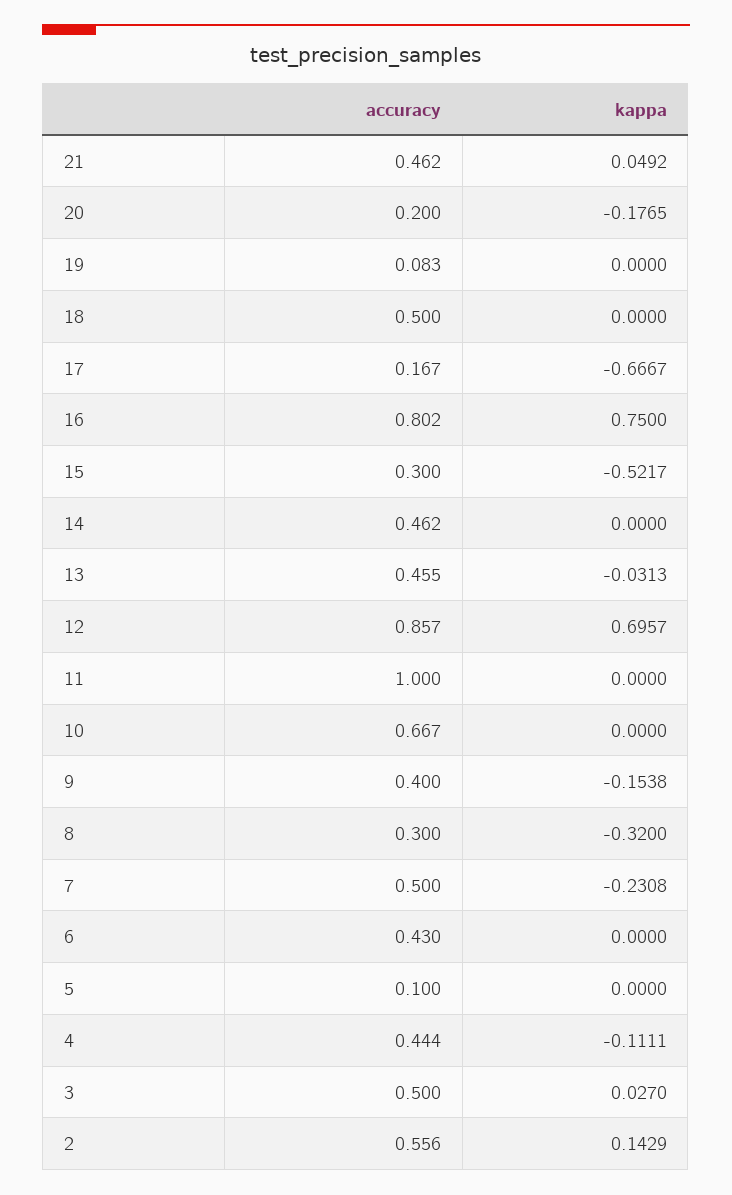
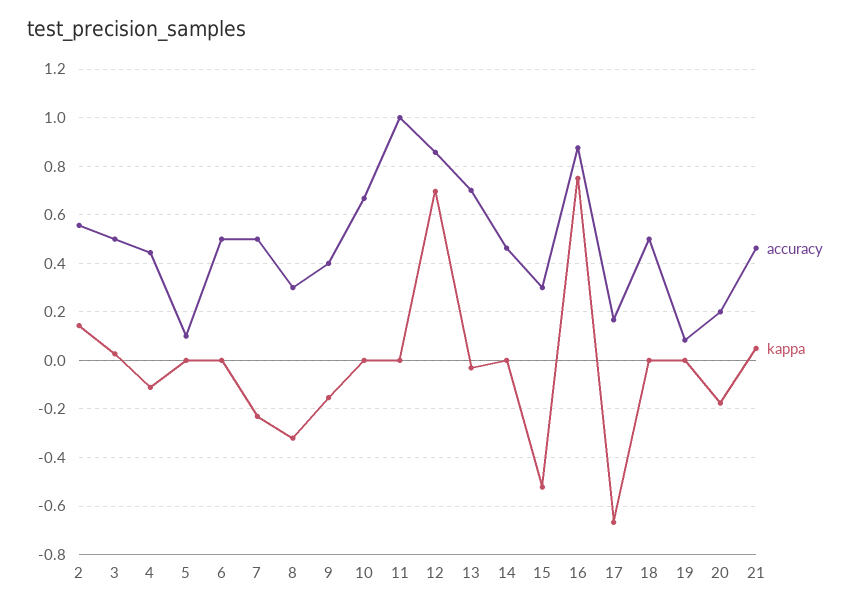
accuracy, 16: 0.802 -> 0.875
accuracy, 13: 0.455 -> 0.7
accuracy, 6: 0.43 -> 0.5

